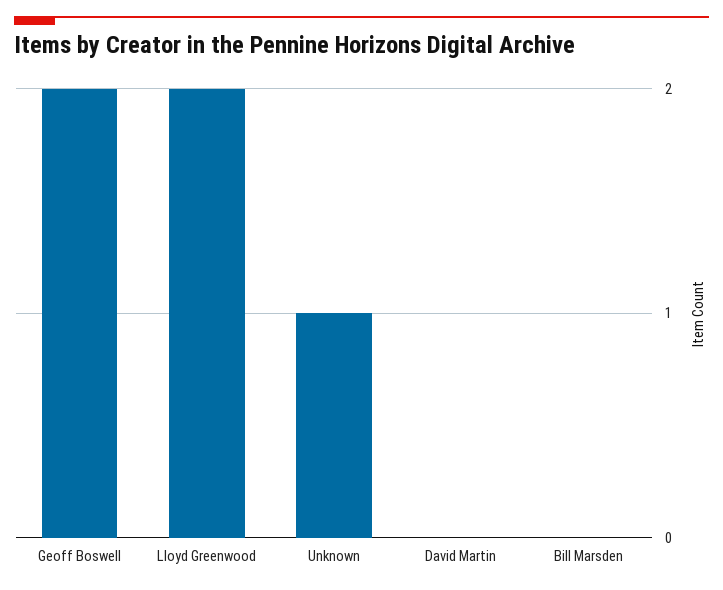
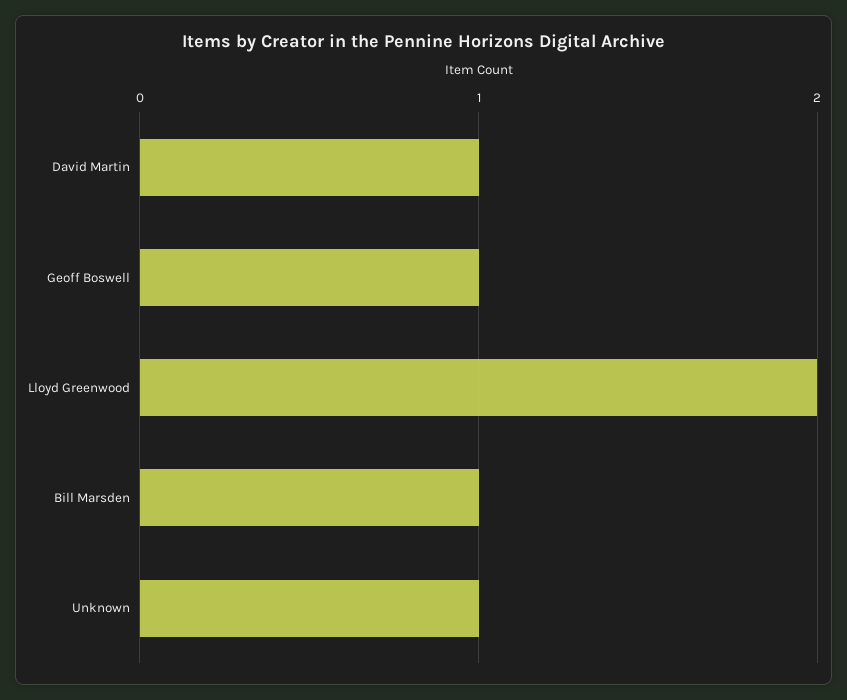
Geoff Boswell: 2 -> 1
David Martin: 0 -> 1
Bill Marsden: 0 -> 1

